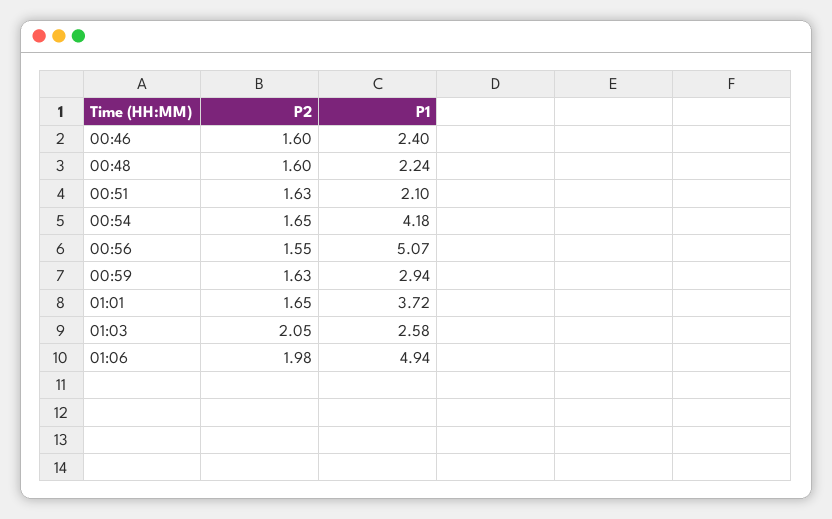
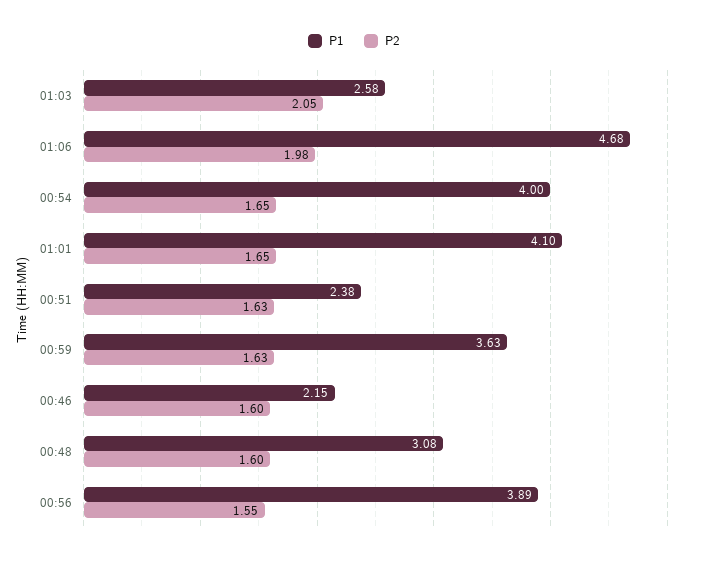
P1, 00:46: 2.4 -> 2.15
P1, 00:48: 2.24 -> 3.08
P1, 00:51: 2.1 -> 2.38
P1, 00:54: 4.18 -> 4
P1, 00:56: 5.07 -> 3.89
P1, 00:59: 2.94 -> 3.63
P1, 01:01: 3.72 -> 4.1
P1, 01:06: 4.94 -> 4.68

